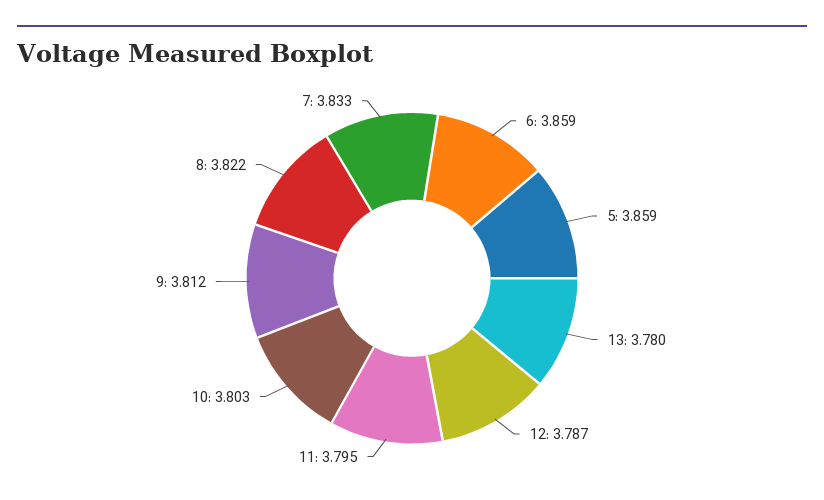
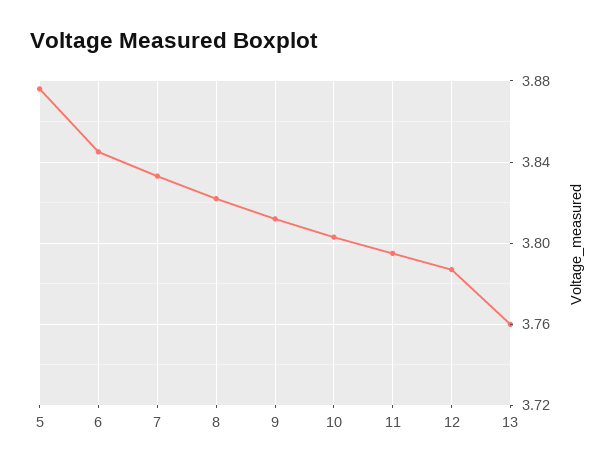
6: 3.859 -> 3.845
5: 3.859 -> 3.875
13: 3.78 -> 3.76

